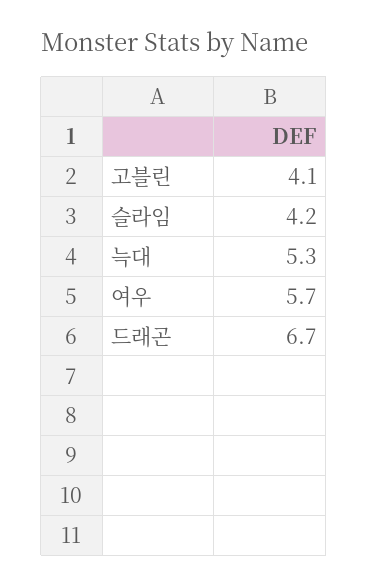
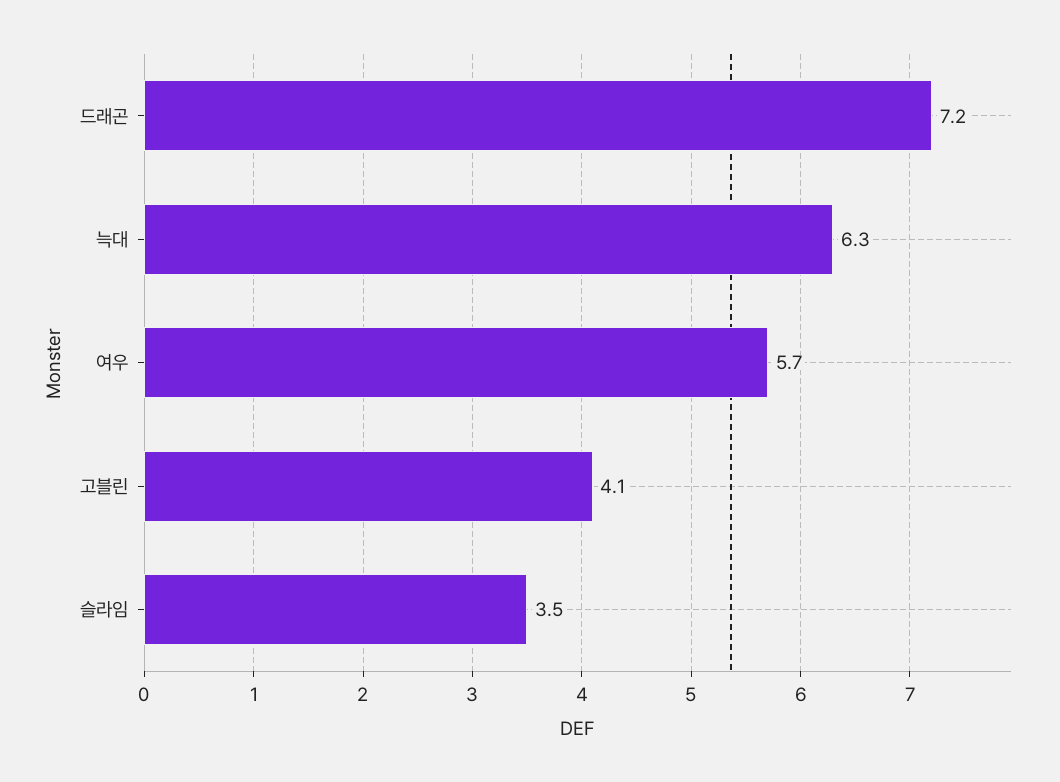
슬라임: 4.2 -> 3.5
늑대: 5.3 -> 6.3
드래곤: 6.7 -> 7.2

